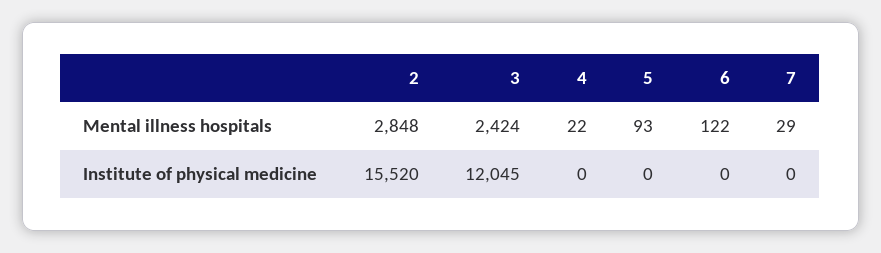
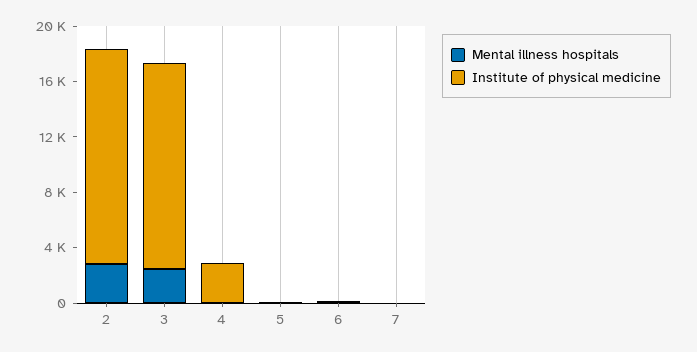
Institute of physical medicine, 3: 12045 -> 15000
Institute of physical medicine, 4: 0 -> 3000

